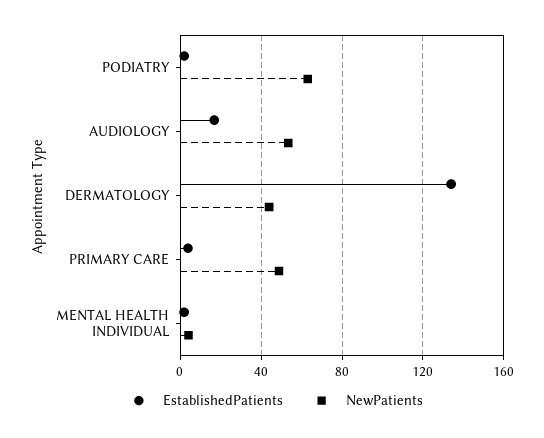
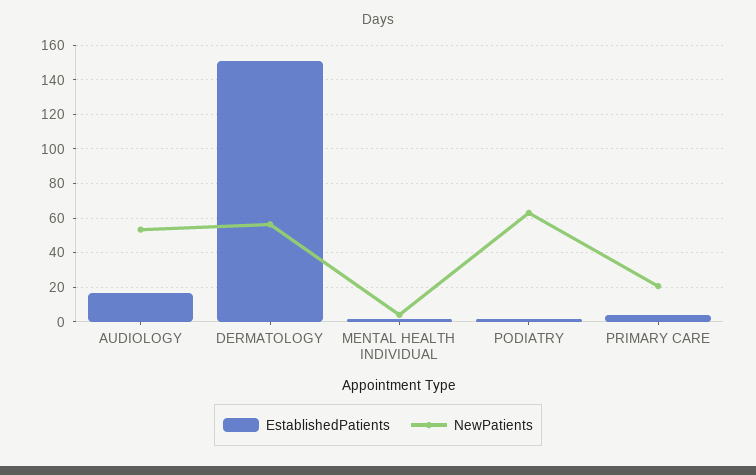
EstablishedPatients, DERMATOLOGY: 135 -> 150
NewPatients, DERMATOLOGY: 45 -> 55
NewPatients, PRIMARY CARE: 50 -> 20

